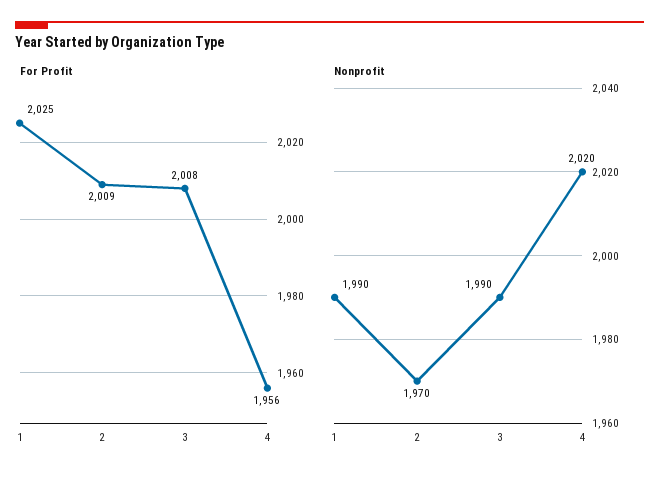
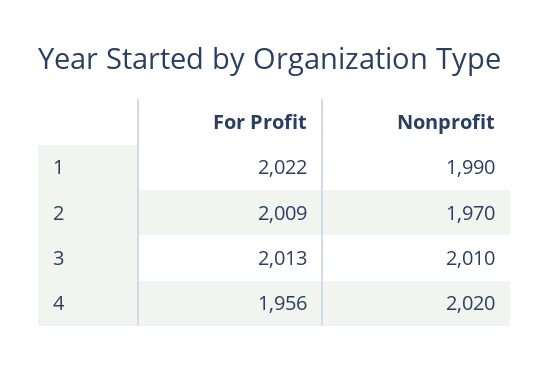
For Profit, 1: 2025 -> 2022
For Profit, 3: 2008 -> 2013
Nonprofit, 3: 1990 -> 2010

